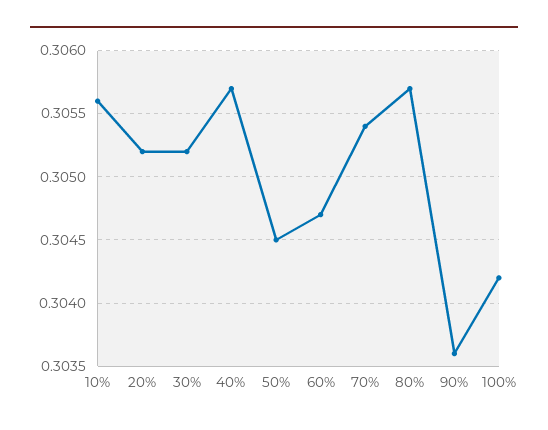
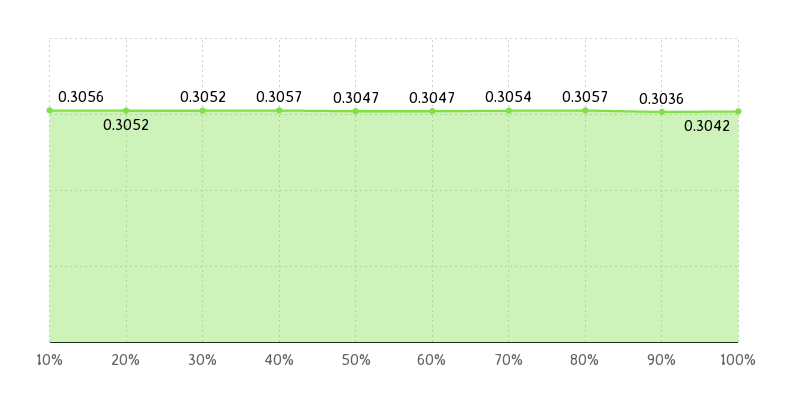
50%: 0.3045 -> 0.3047

